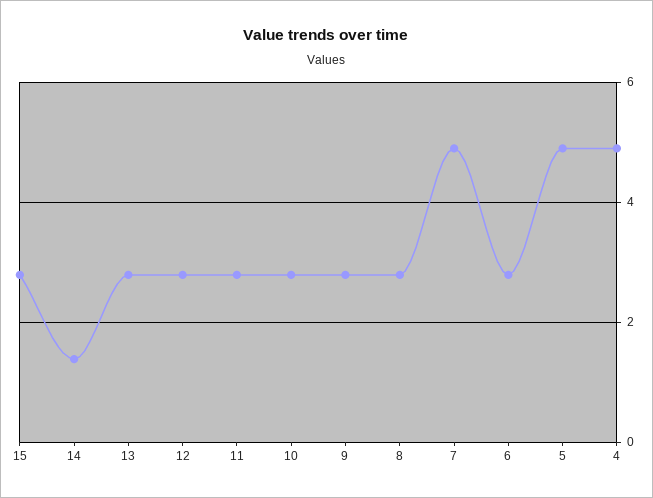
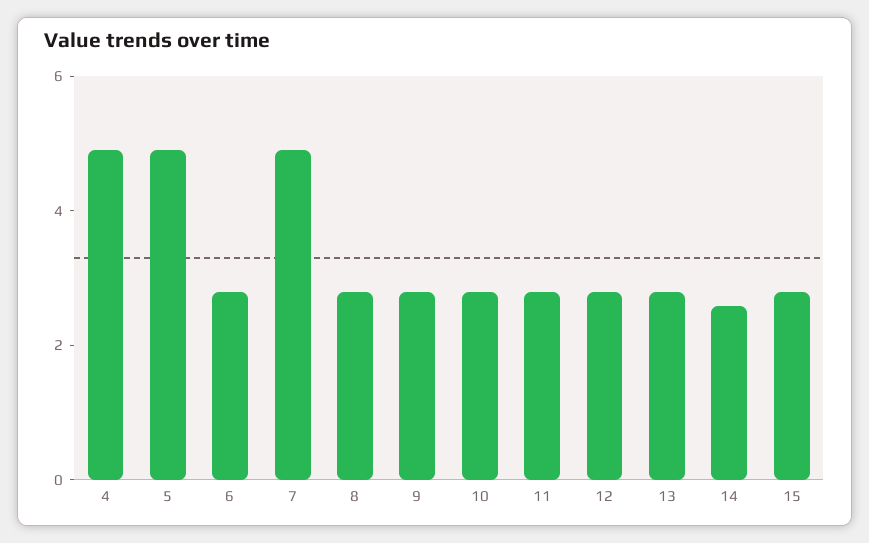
14: 1.4 -> 2.5

